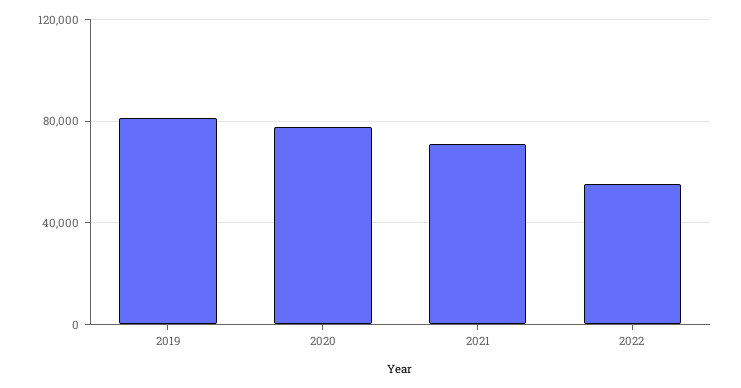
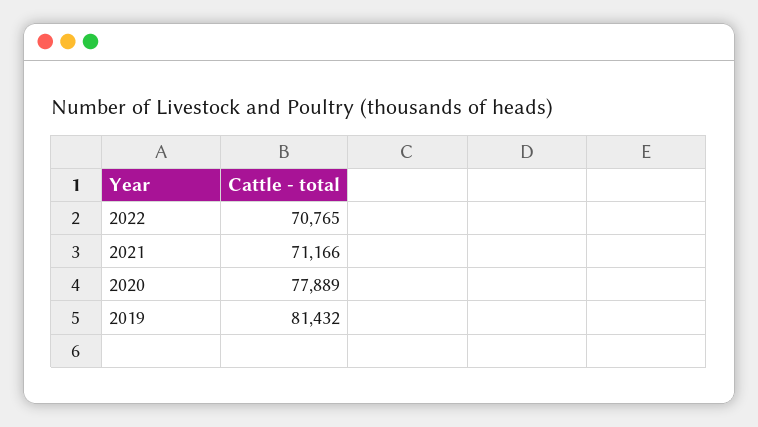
2022: 55000 -> 70765

